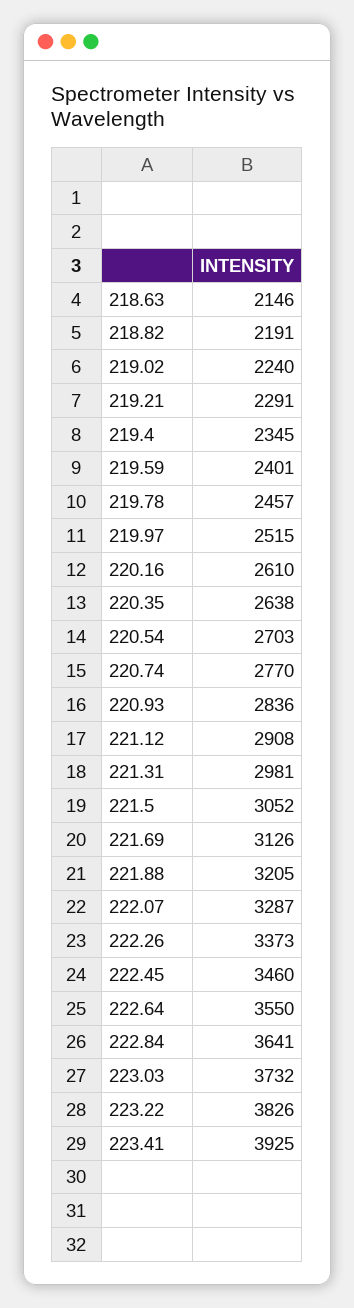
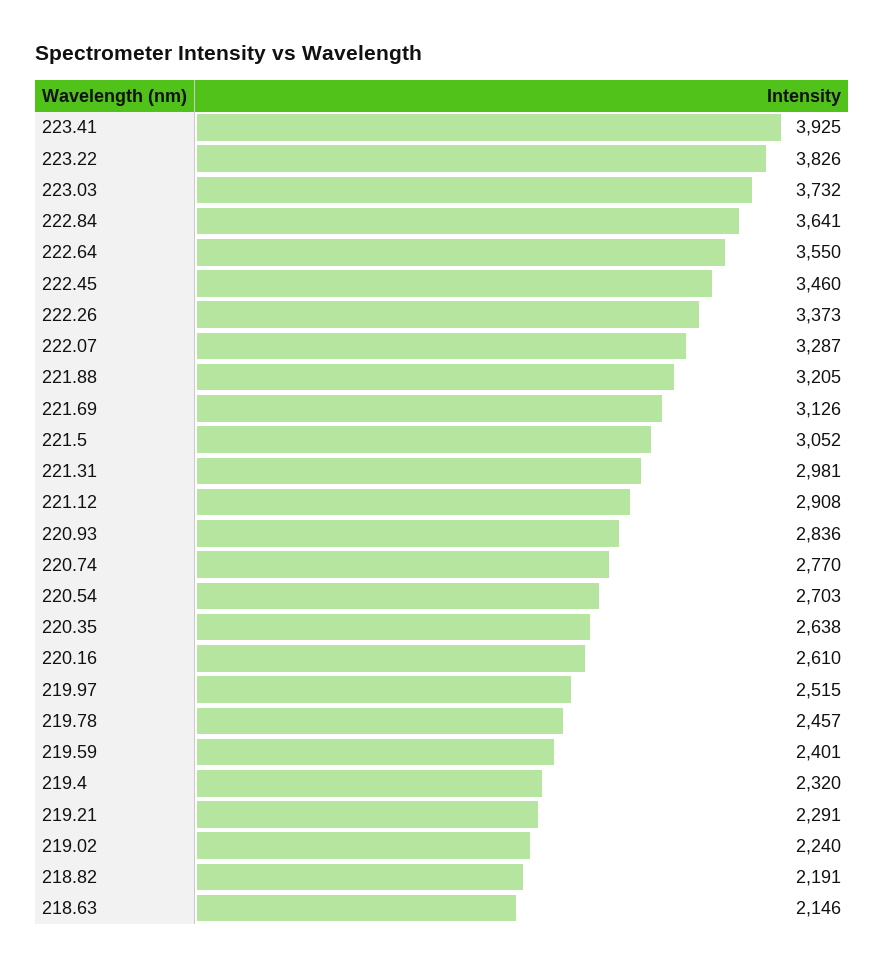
219.4: 2345 -> 2320

